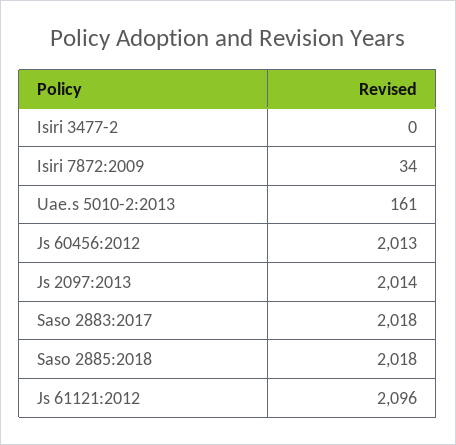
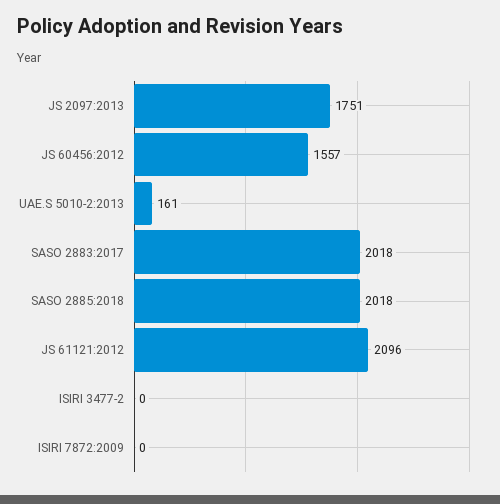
Isiri 7872:2009: 34 -> 0
Js 60456:2012: 2013 -> 1557
Js 2097:2013: 2014 -> 1751

